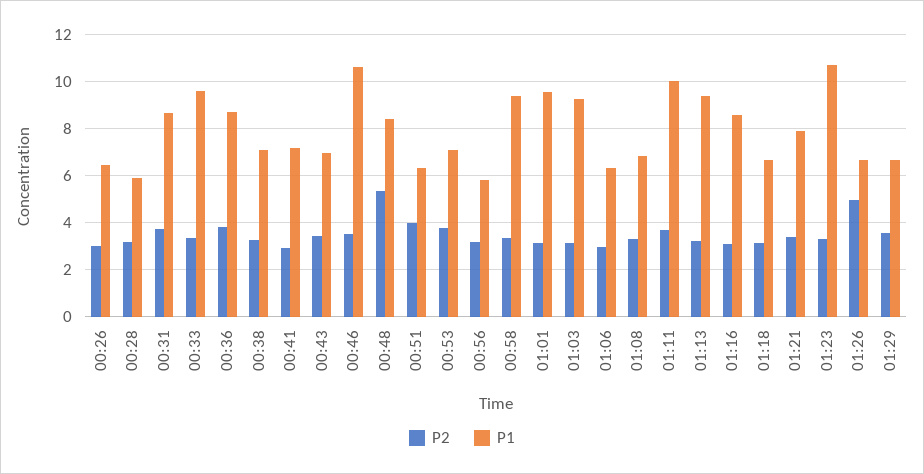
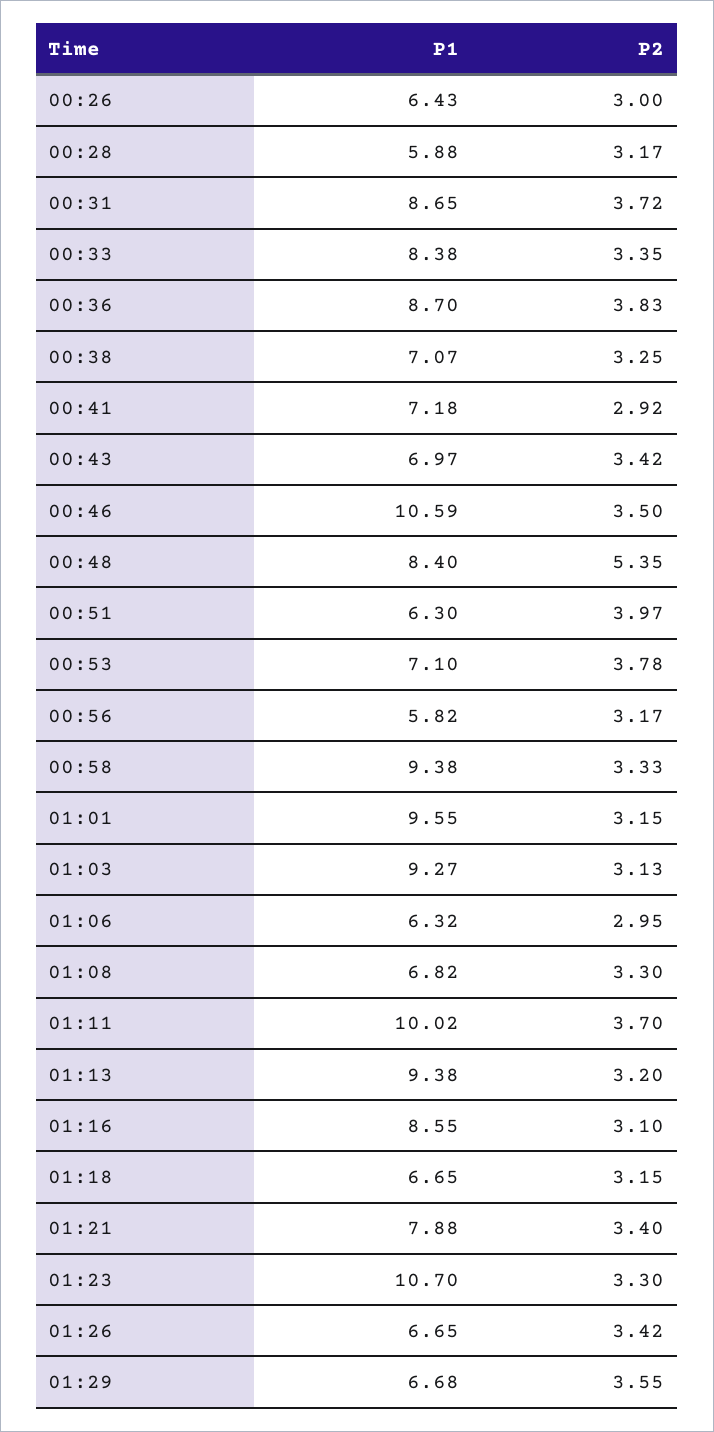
P1, 00:33: 9.5 -> 8.38
P2, 01:26: 5 -> 3.42

